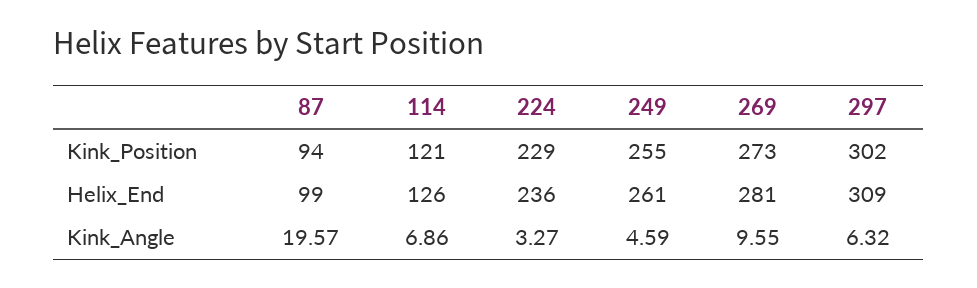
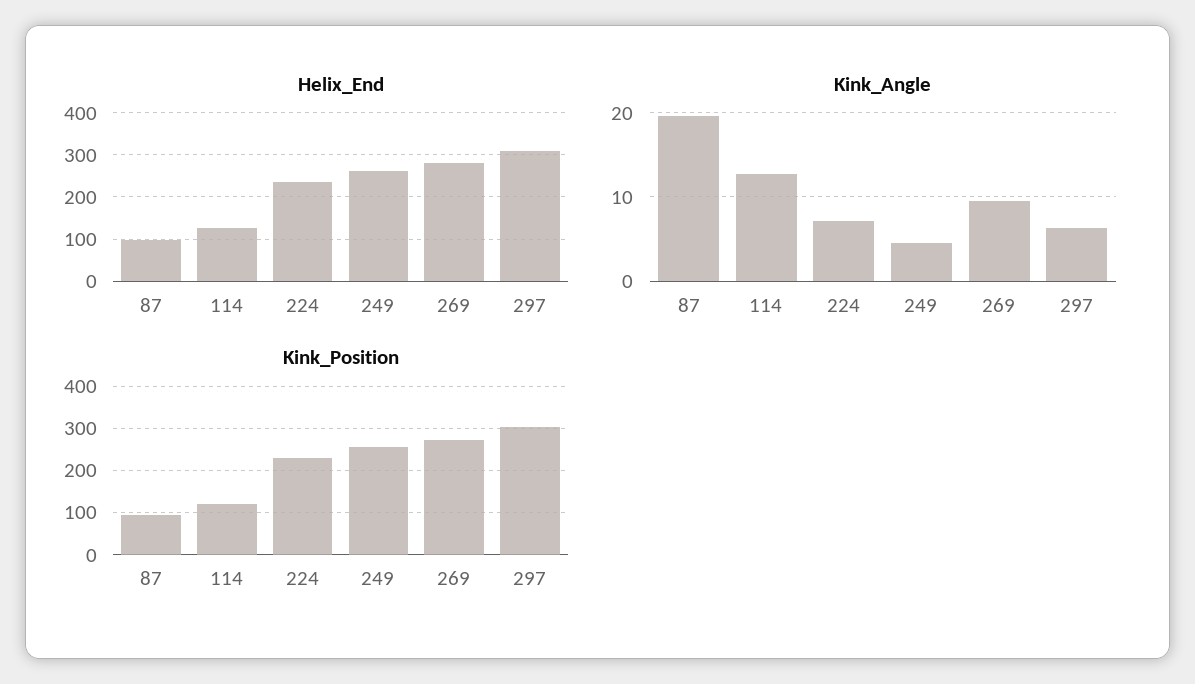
Kink_Angle, 114: 6.86 -> 13
Kink_Angle, 224: 3.27 -> 7

